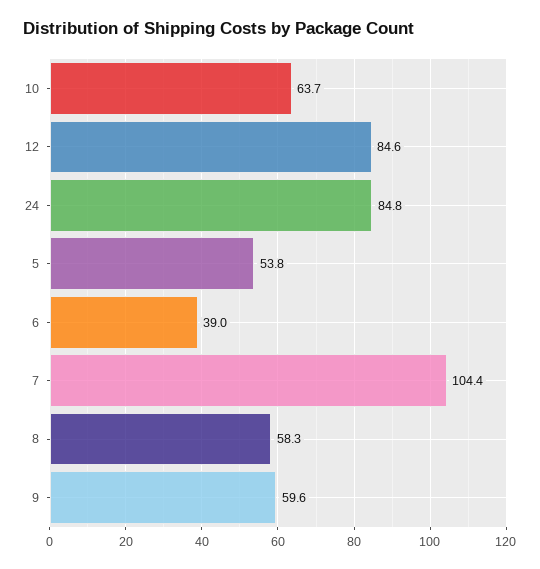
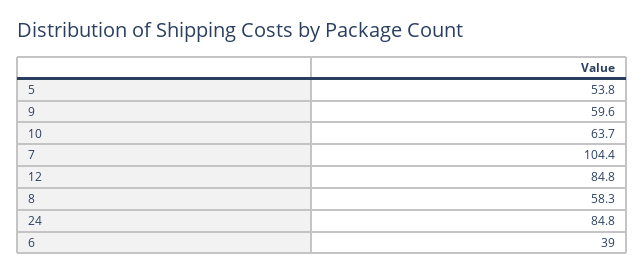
12: 84.6 -> 84.8

